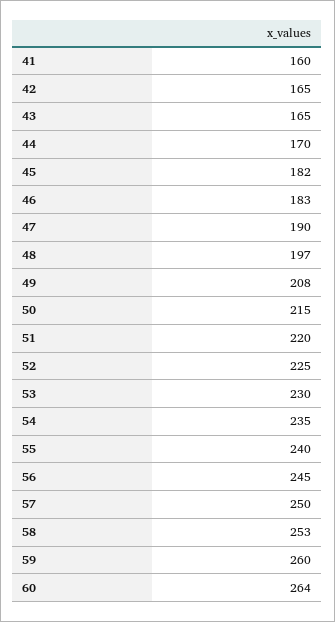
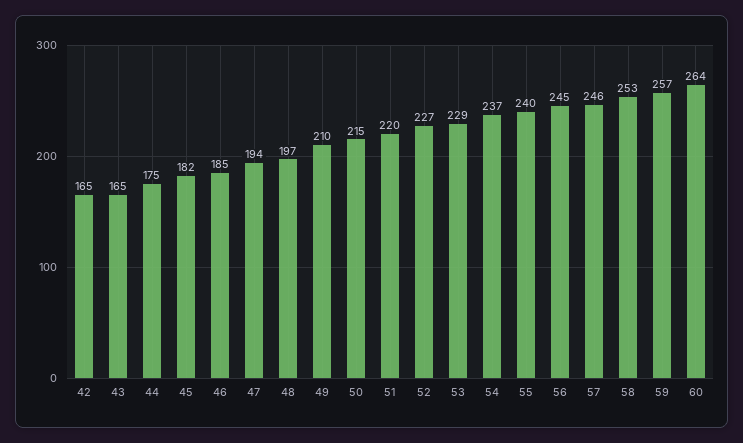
41: 160 -> none
44: 170 -> 175
46: 183 -> 185
47: 190 -> 194
49: 208 -> 210
52: 225 -> 227
53: 230 -> 229
54: 235 -> 237
57: 250 -> 246
59: 260 -> 257

